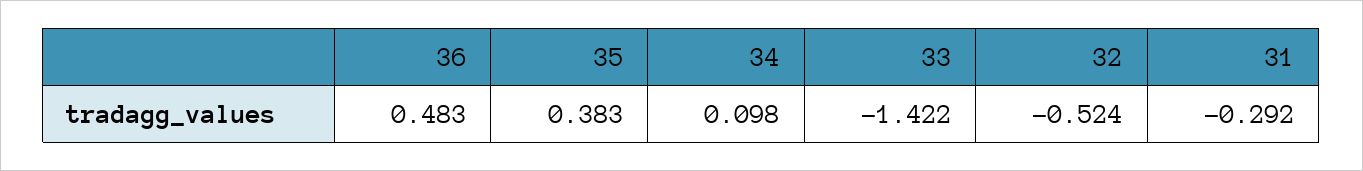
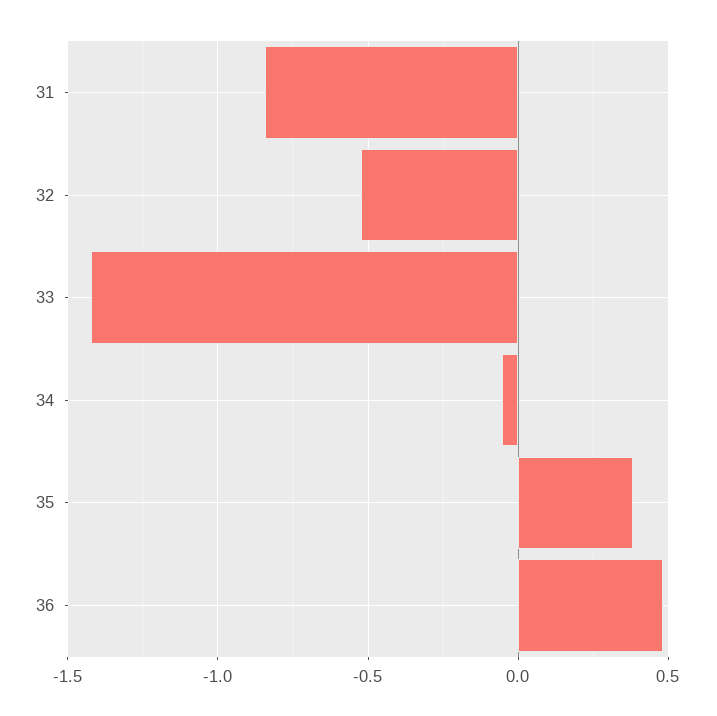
34: 0.098 -> -0.05
31: -0.292 -> -0.85

